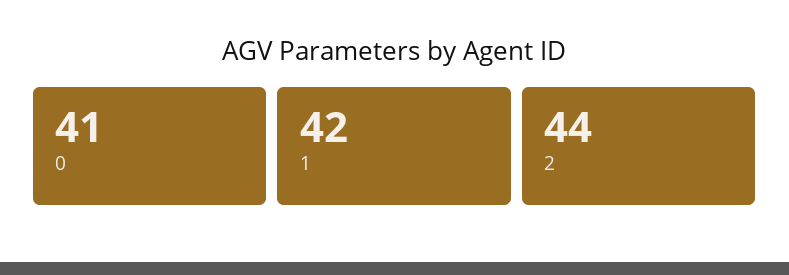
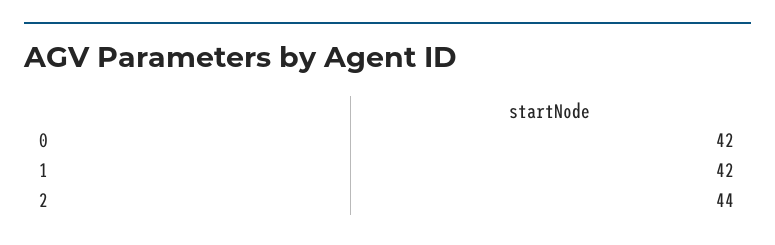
0: 41 -> 42

